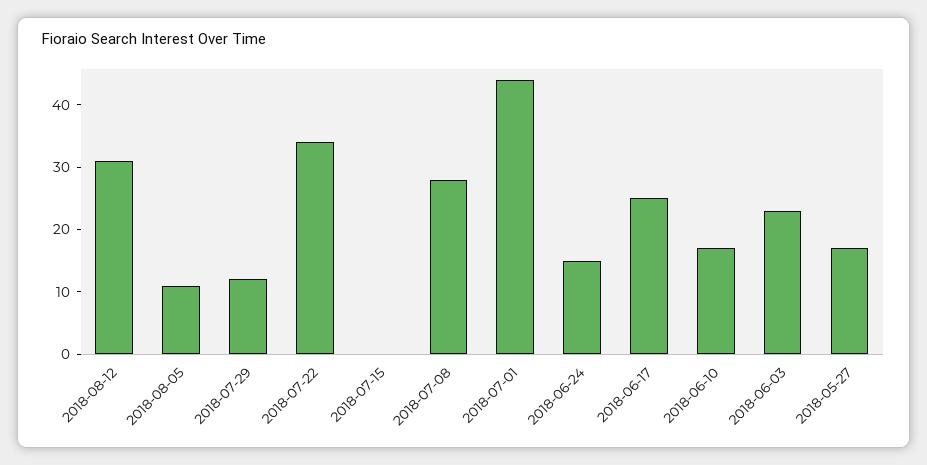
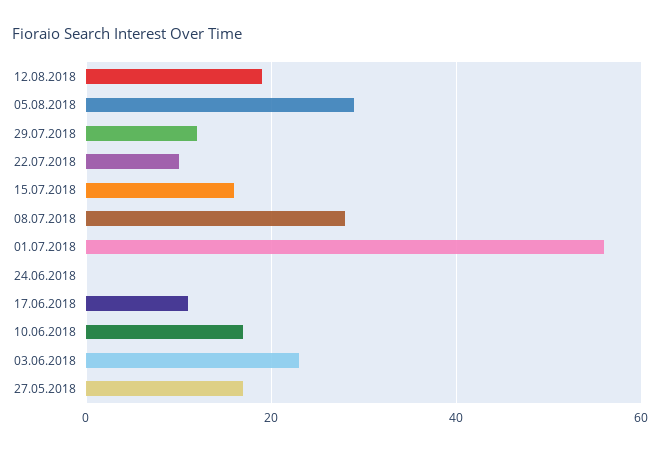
2018-08-12: 30 -> 20
2018-08-05: 10 -> 30
2018-07-22: 35 -> 10
2018-07-15: 0 -> 15
2018-07-01: 45 -> 55
2018-06-24: 15 -> 0
2018-06-17: 25 -> 10

